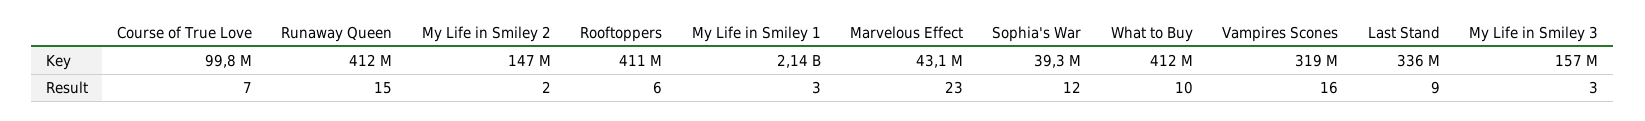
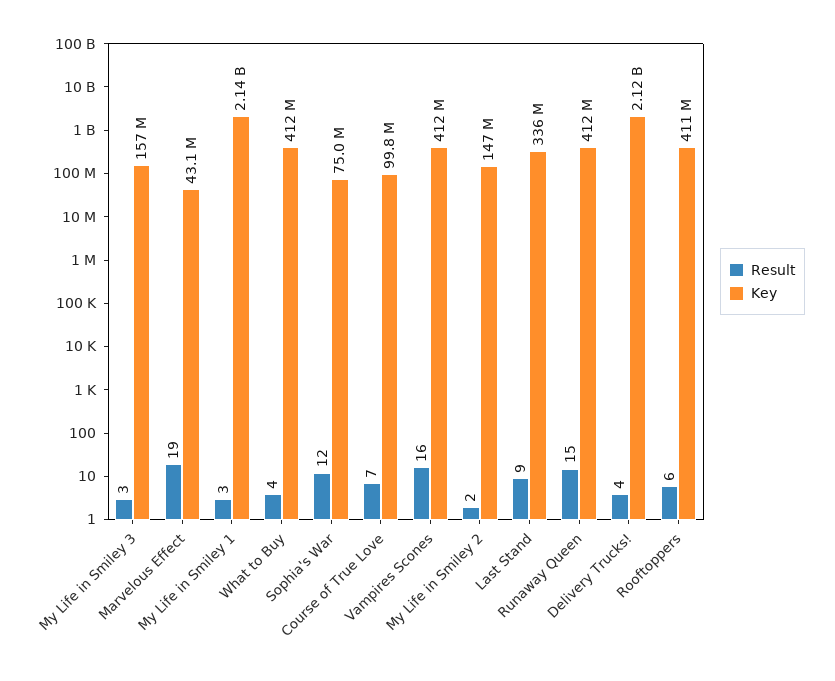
Key, Sophia's War: 39300000 -> 75000000
Key, Vampires Scones: 319000000 -> 412000000
Result, Marvelous Effect: 23 -> 19
Result, What to Buy: 10 -> 4
Result, Delivery Trucks!: none -> 4
Key, Delivery Trucks!: none -> 2120000000

